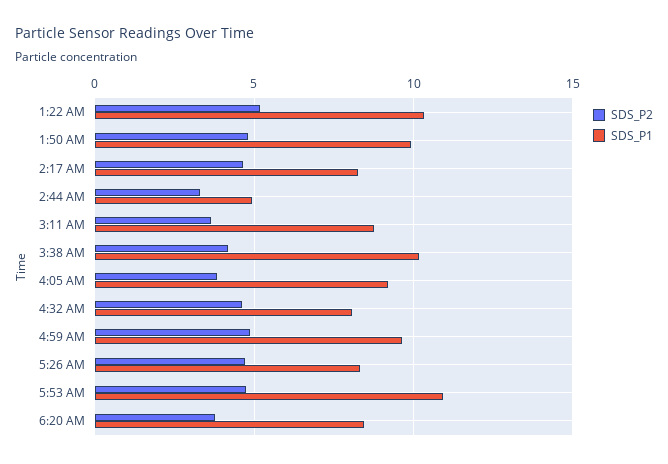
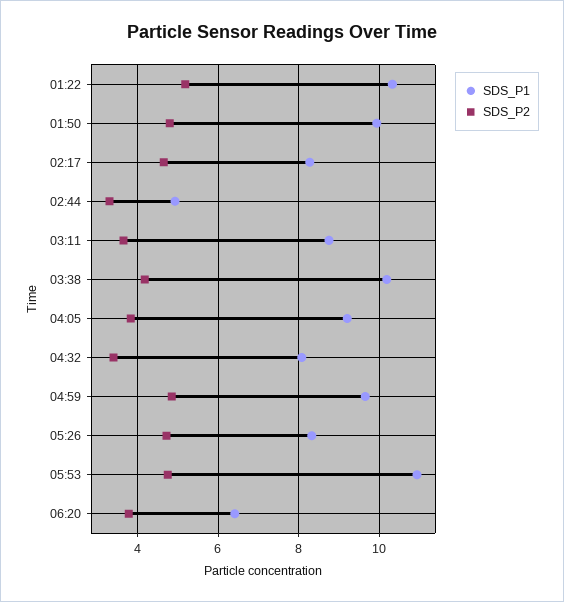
SDS_P2, 4:32 AM: 4.5 -> 3.4
SDS_P1, 6:20 AM: 8.5 -> 6.4

